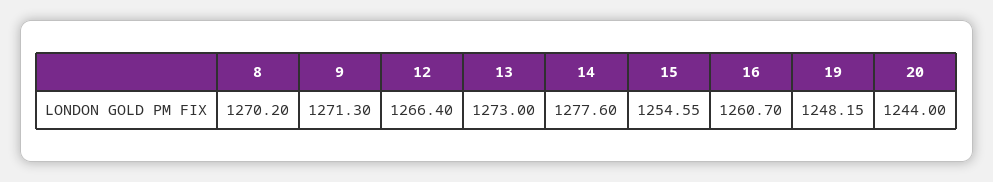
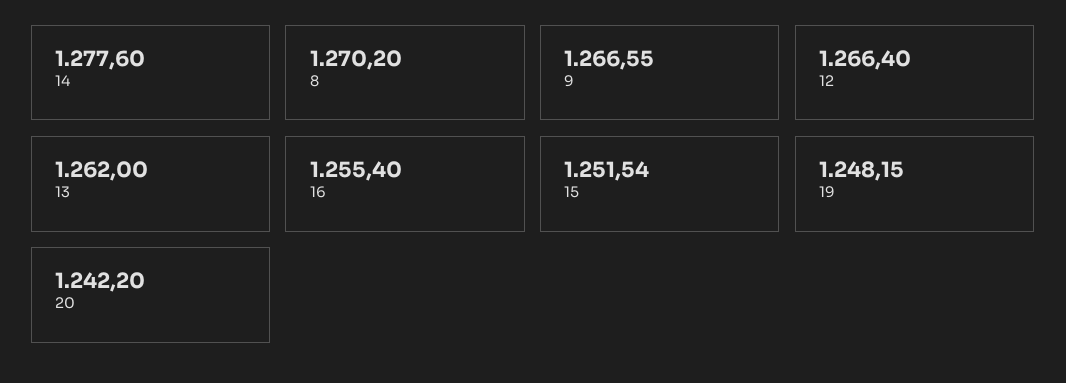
9: 1271.3 -> 1266.55
13: 1273 -> 1262
15: 1254.55 -> 1251.54
16: 1260.7 -> 1255.4
20: 1244 -> 1242.2

